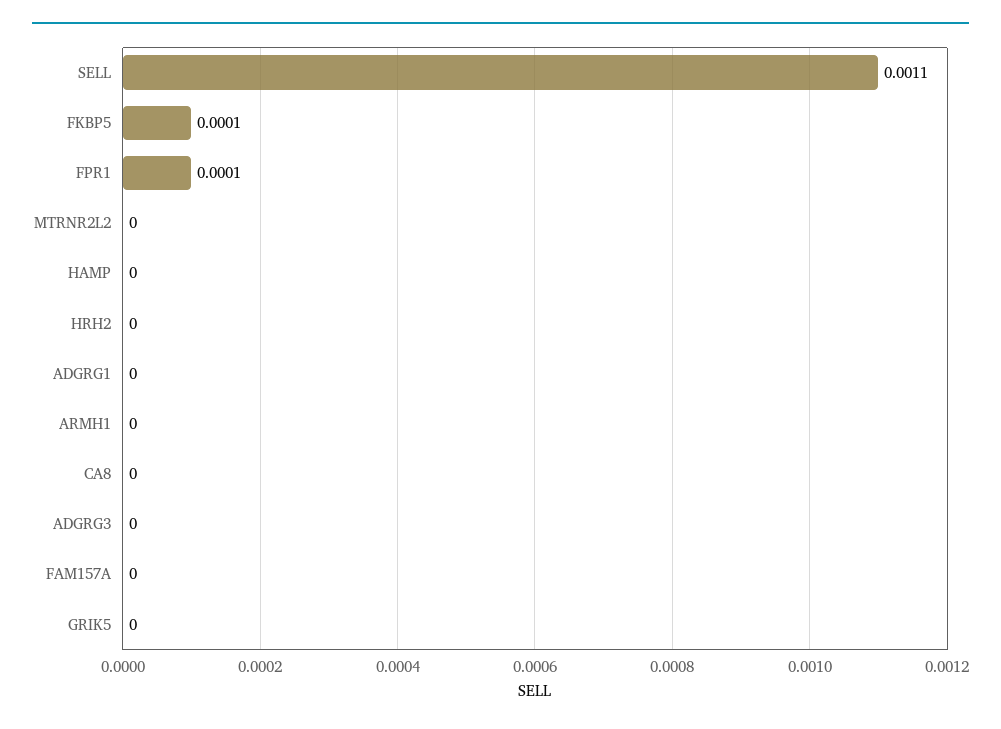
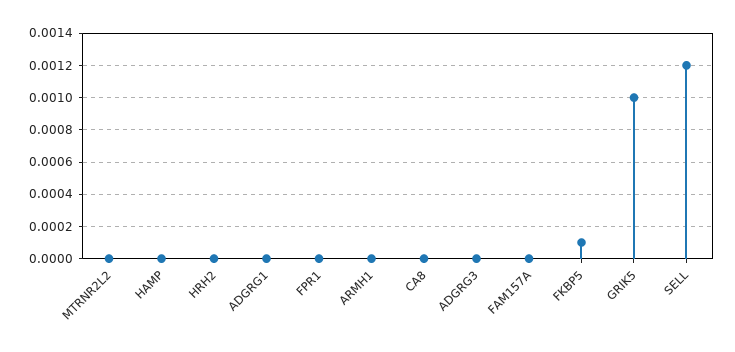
SELL: 0.0011 -> 0.0012
FPR1: 0.0001 -> 0
GRIK5: 0 -> 0.001

